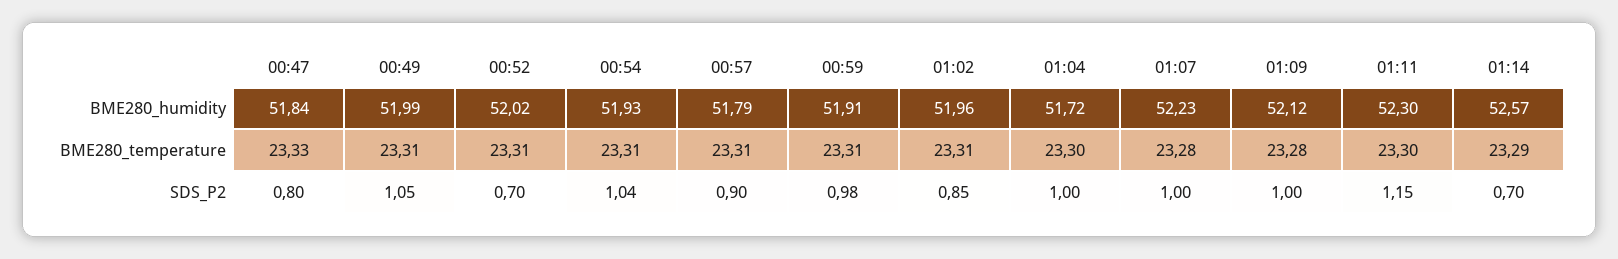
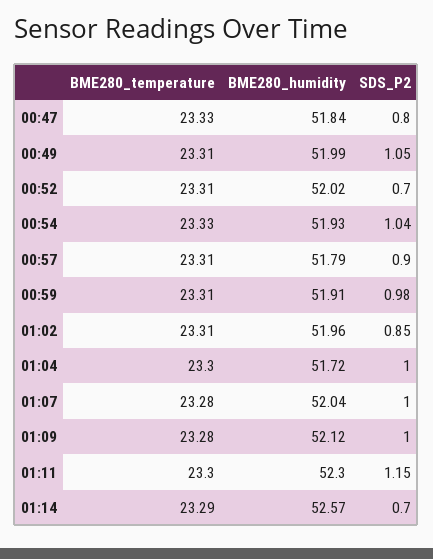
01:07, BME280_humidity: 52.23 -> 52.04
00:54, BME280_temperature: 23.31 -> 23.33

